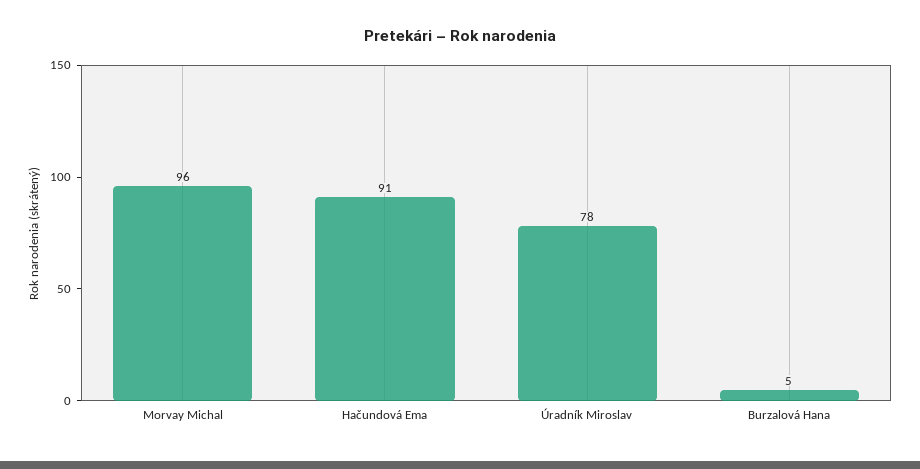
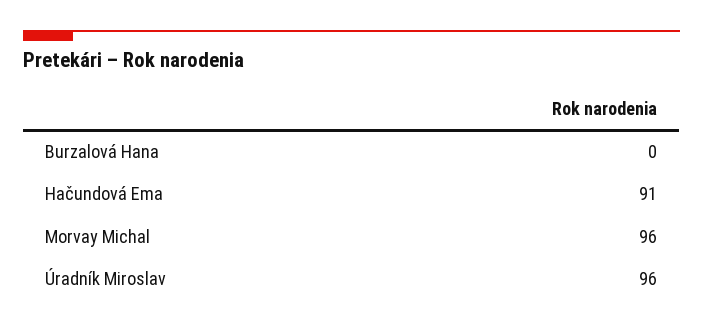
Úradník Miroslav: 78 -> 96
Burzalová Hana: 5 -> 0

